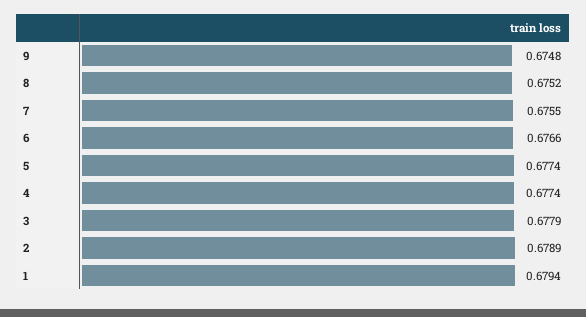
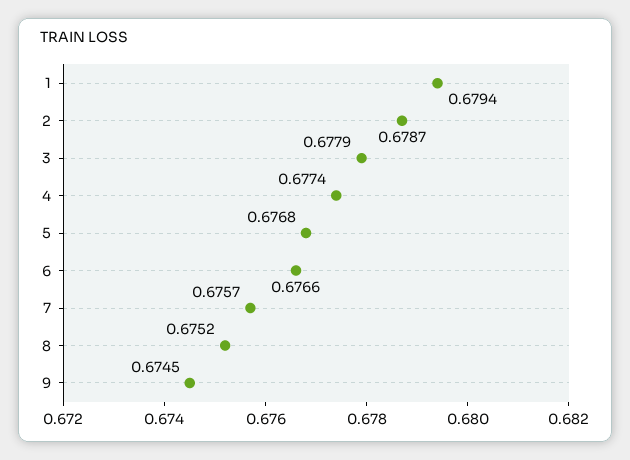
9: 0.6748 -> 0.6745
7: 0.6755 -> 0.6757
5: 0.6774 -> 0.6768
2: 0.6789 -> 0.6787

